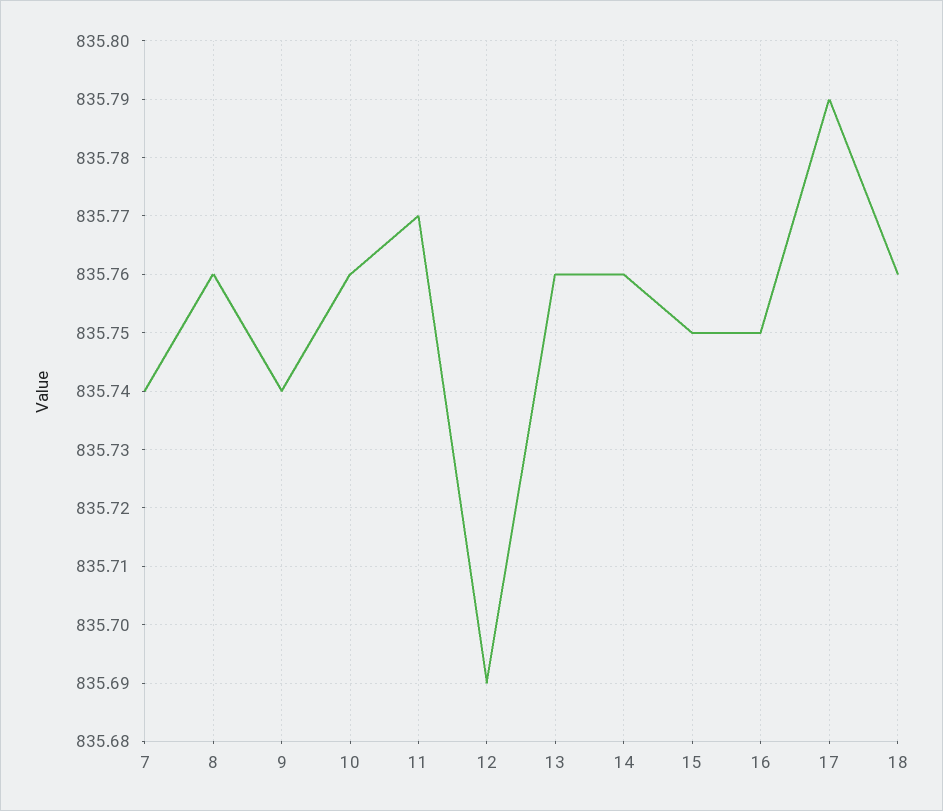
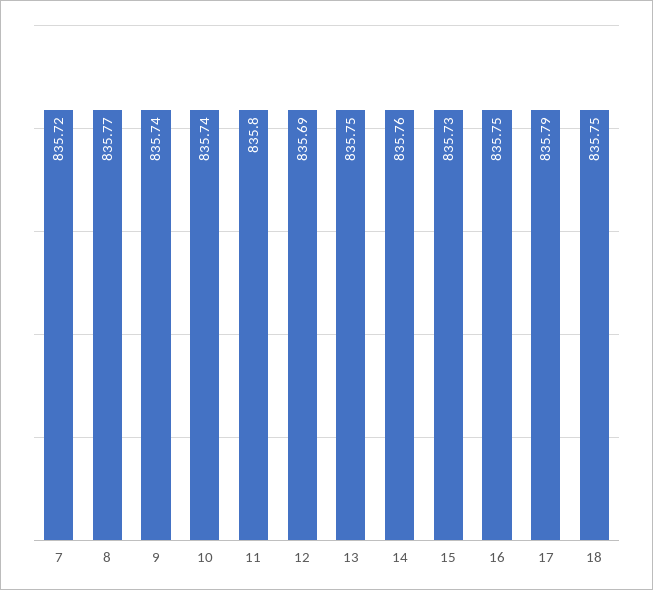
7: 835.74 -> 835.72
8: 835.76 -> 835.77
10: 835.76 -> 835.74
11: 835.77 -> 835.8
13: 835.76 -> 835.75
15: 835.75 -> 835.73
18: 835.76 -> 835.75

